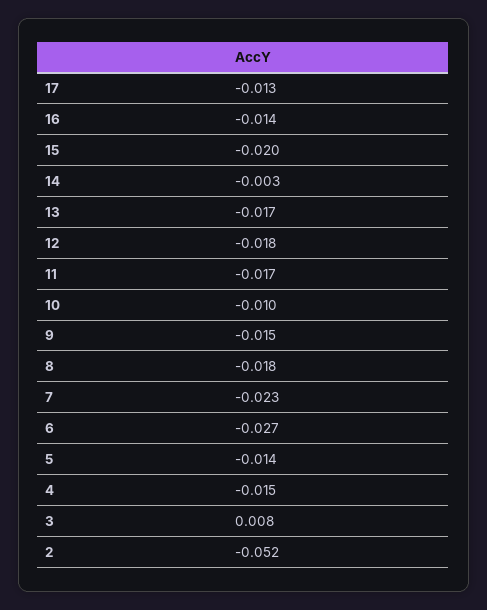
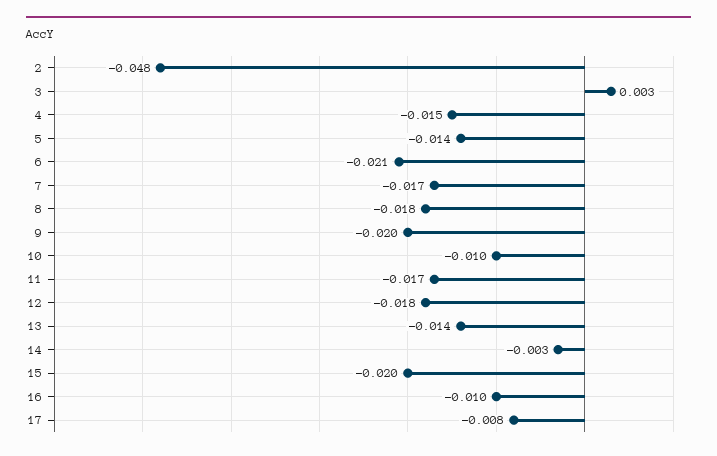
17: -0.013 -> -0.008
16: -0.014 -> -0.01
13: -0.017 -> -0.014
9: -0.015 -> -0.02
7: -0.023 -> -0.017
6: -0.027 -> -0.021
3: 0.008 -> 0.003
2: -0.052 -> -0.048

